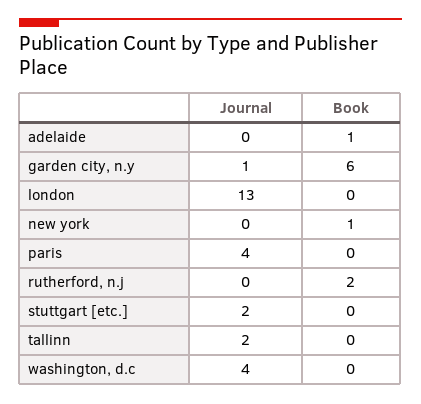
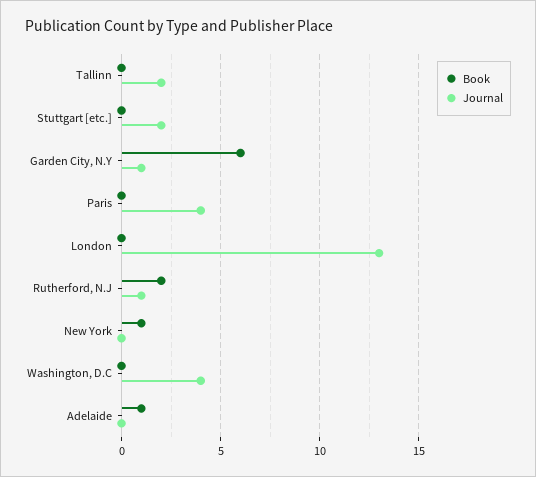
Journal, rutherford, n.j: 0 -> 1

